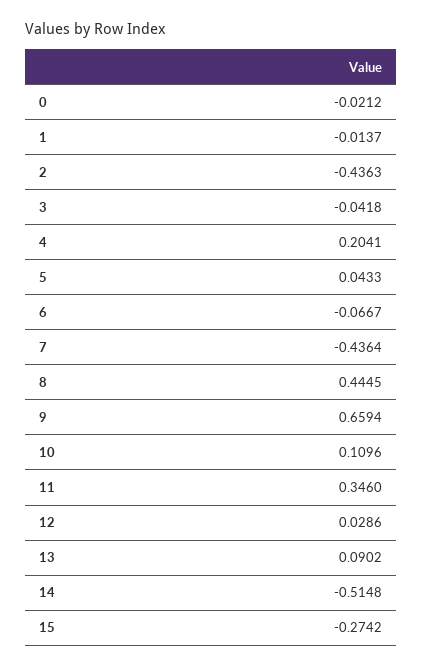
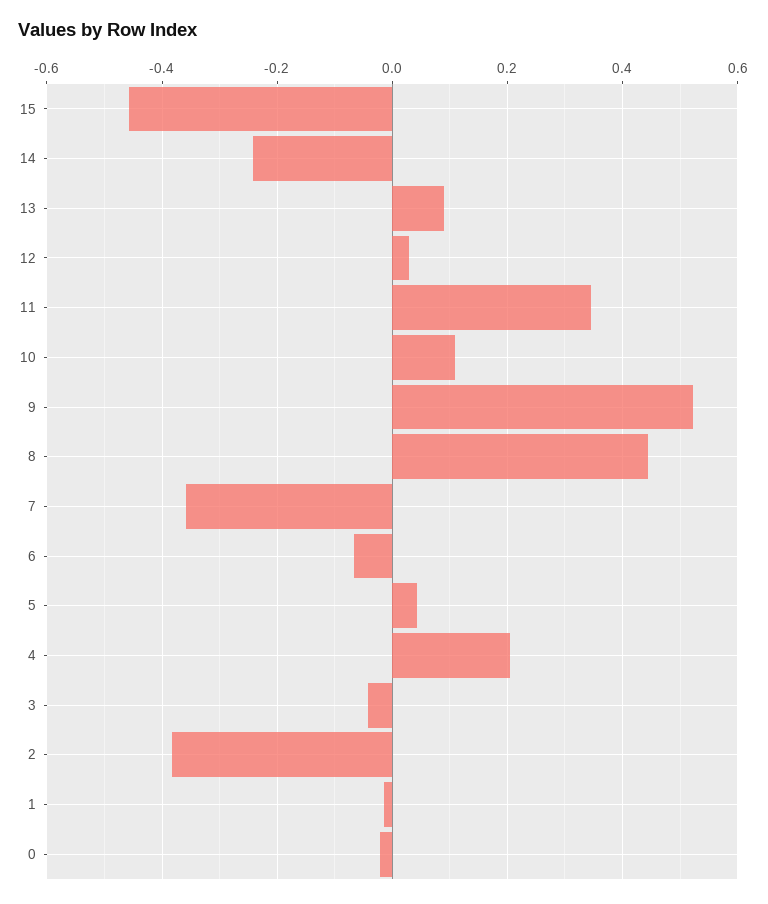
2: -0.4363 -> -0.38
7: -0.4364 -> -0.36
9: 0.6594 -> 0.52
14: -0.5148 -> -0.24
15: -0.2742 -> -0.46

